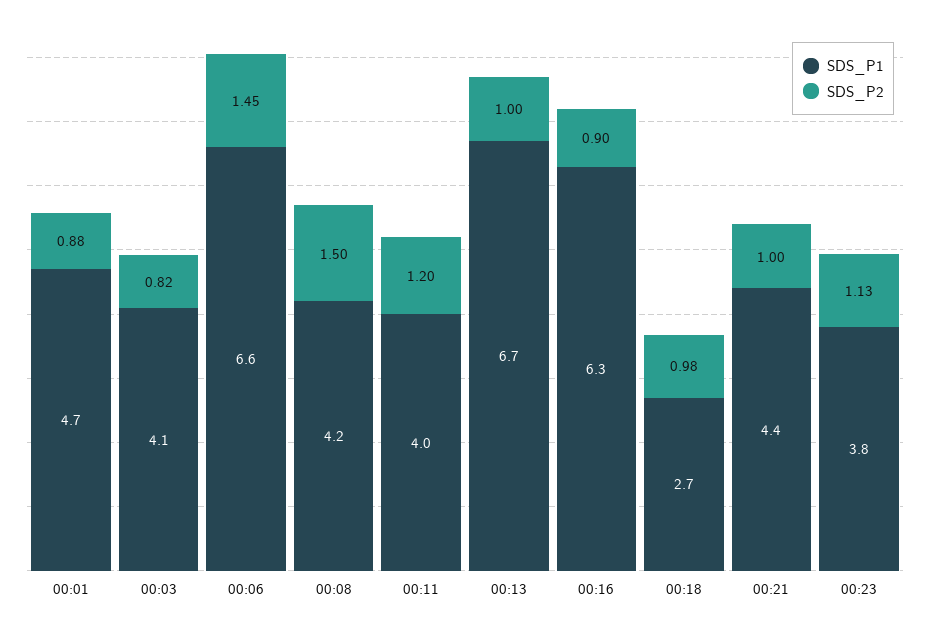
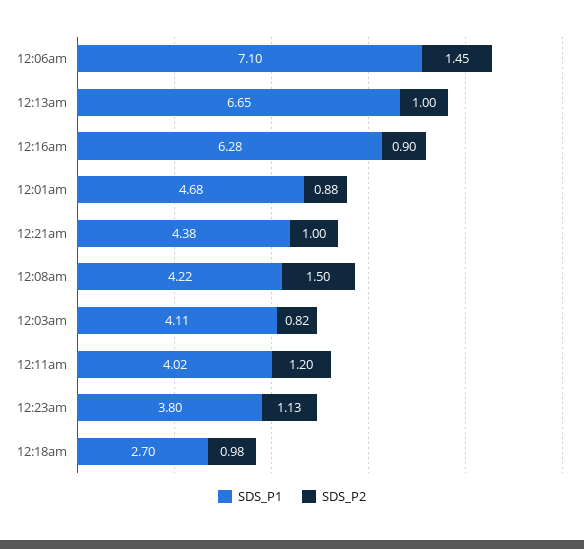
SDS_P1, 00:06: 6.6 -> 7.1

